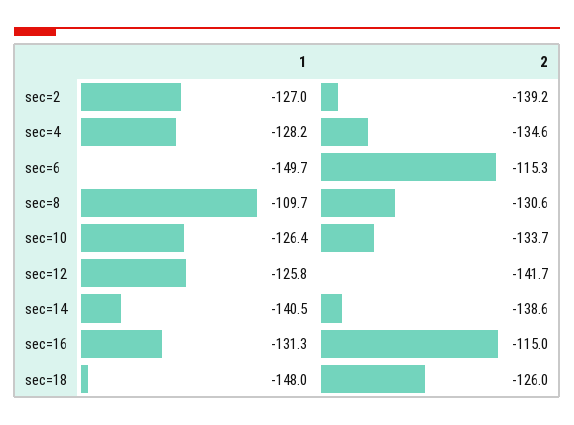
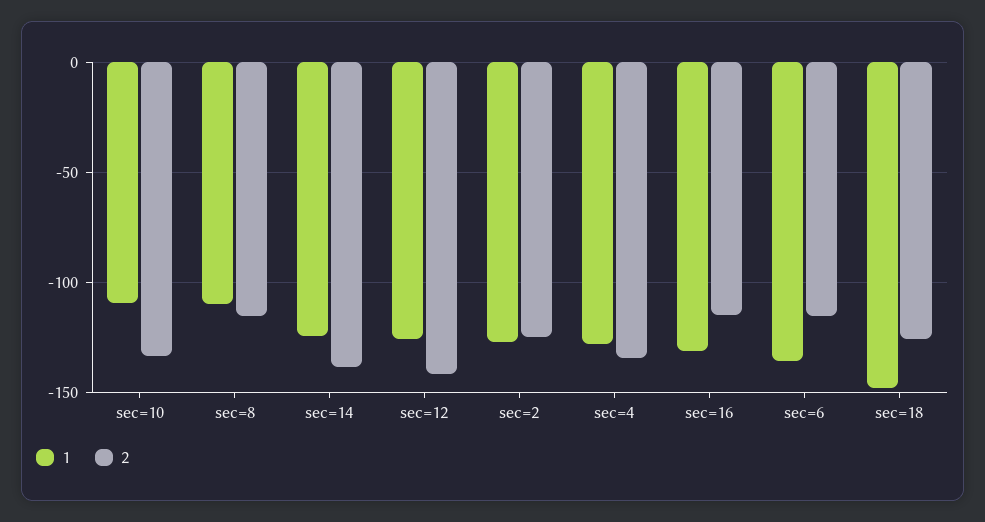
2, sec=2: -139.2 -> -125
1, sec=6: -149.7 -> -135
2, sec=8: -130.6 -> -115
1, sec=10: -126.4 -> -110
1, sec=14: -140.5 -> -125

